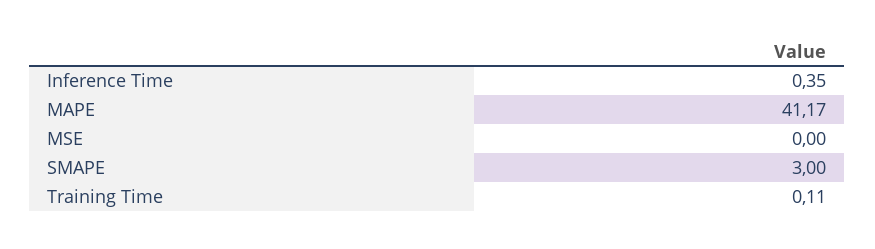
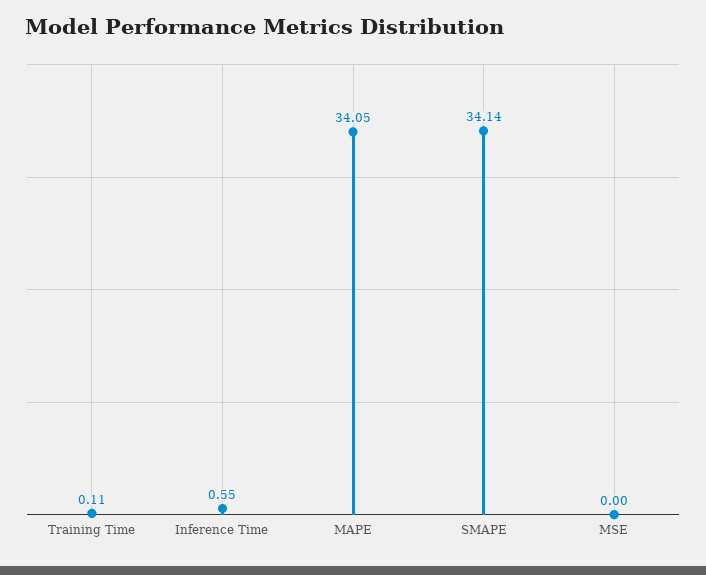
Inference Time: 0.35 -> 0.55
MAPE: 41.17 -> 34.05
SMAPE: 3 -> 34.14

